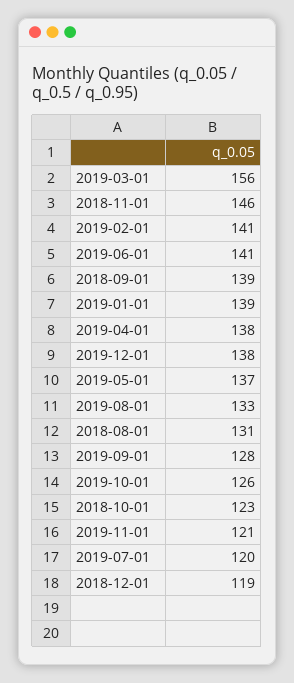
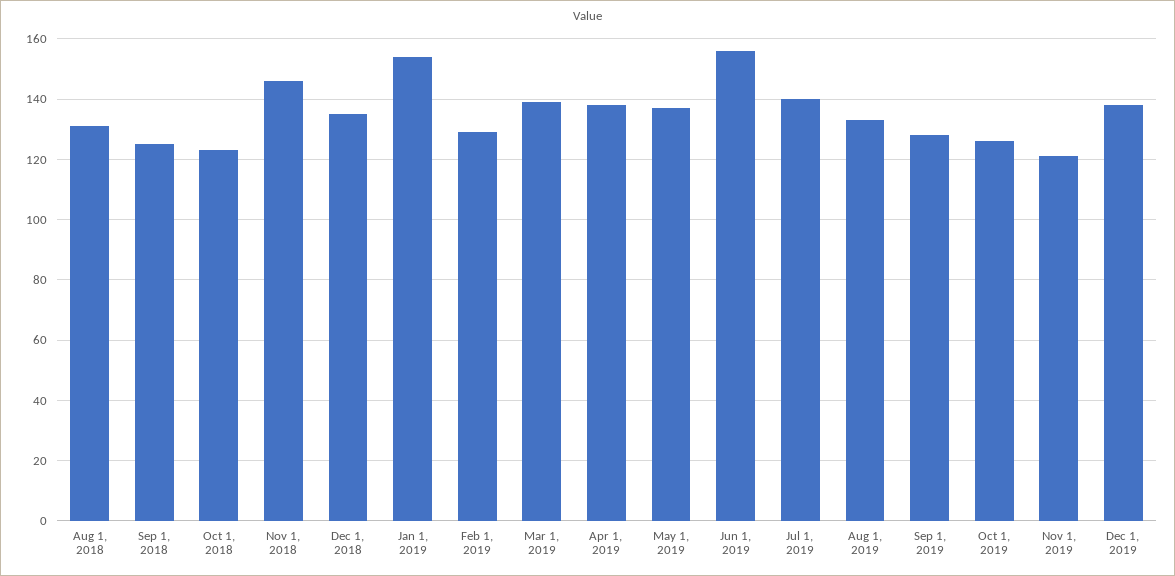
2019-03-01: 156 -> 140
2019-02-01: 141 -> 130
2019-06-01: 141 -> 155
2018-09-01: 139 -> 125
2019-01-01: 139 -> 155
2019-07-01: 120 -> 140
2018-12-01: 119 -> 135

